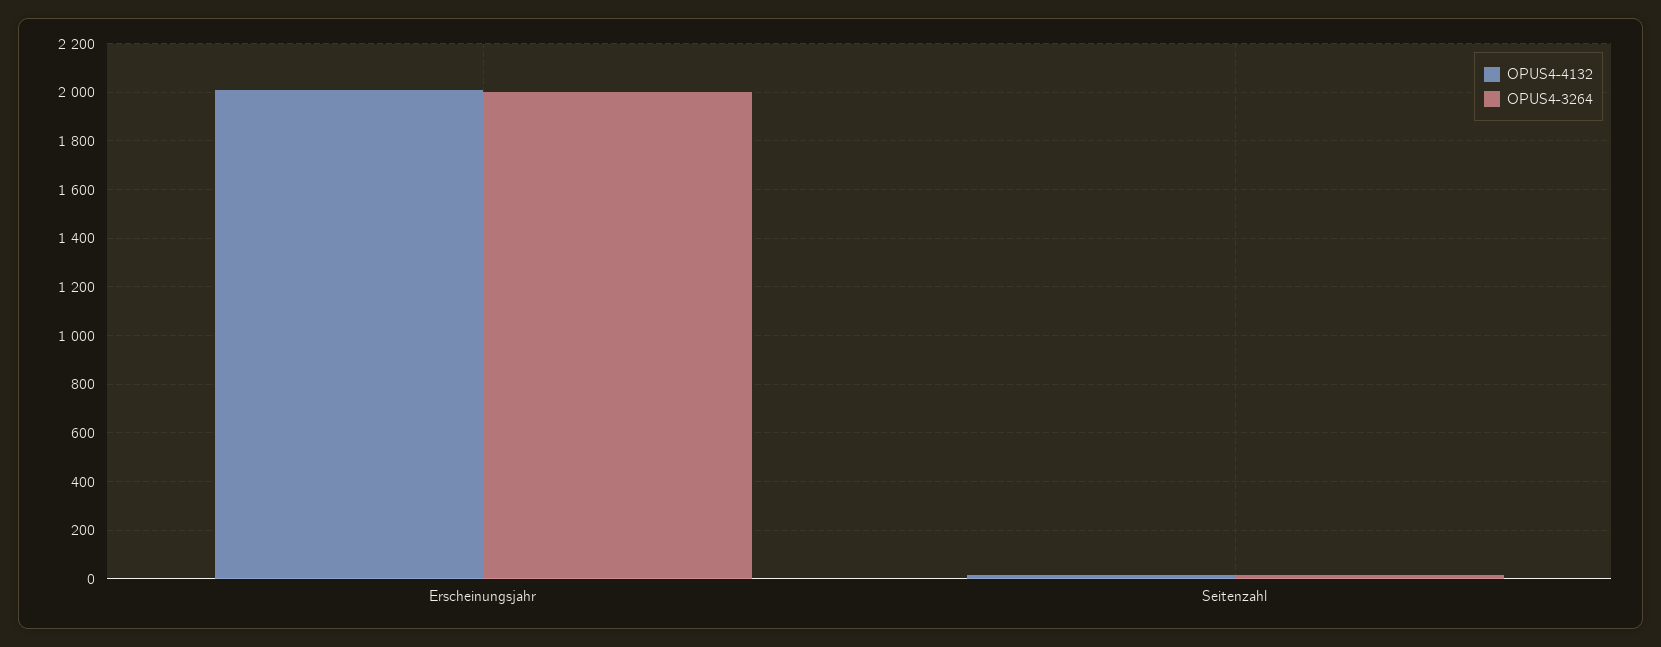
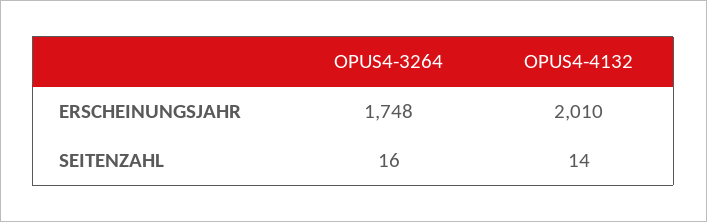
OPUS4-3264, Erscheinungsjahr: 2000 -> 1748

